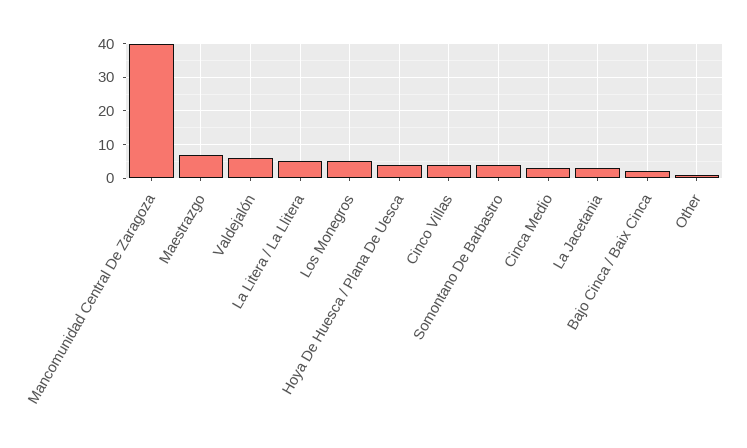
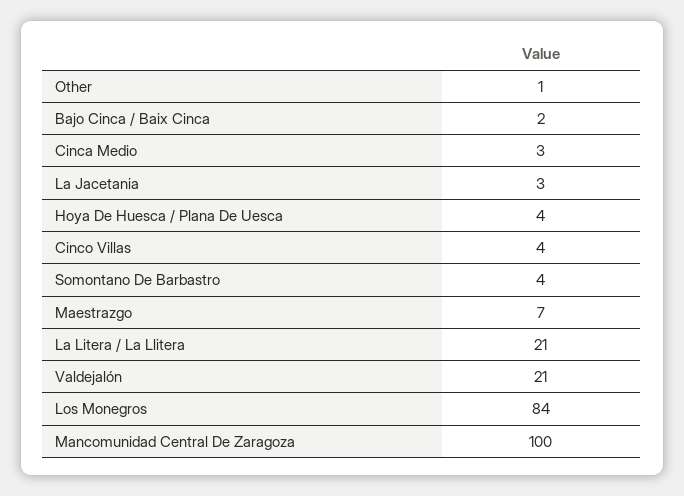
Mancomunidad Central De Zaragoza: 40 -> 100
Valdejalón: 5 -> 21
La Litera / La Llitera: 5 -> 21
Los Monegros: 5 -> 84

